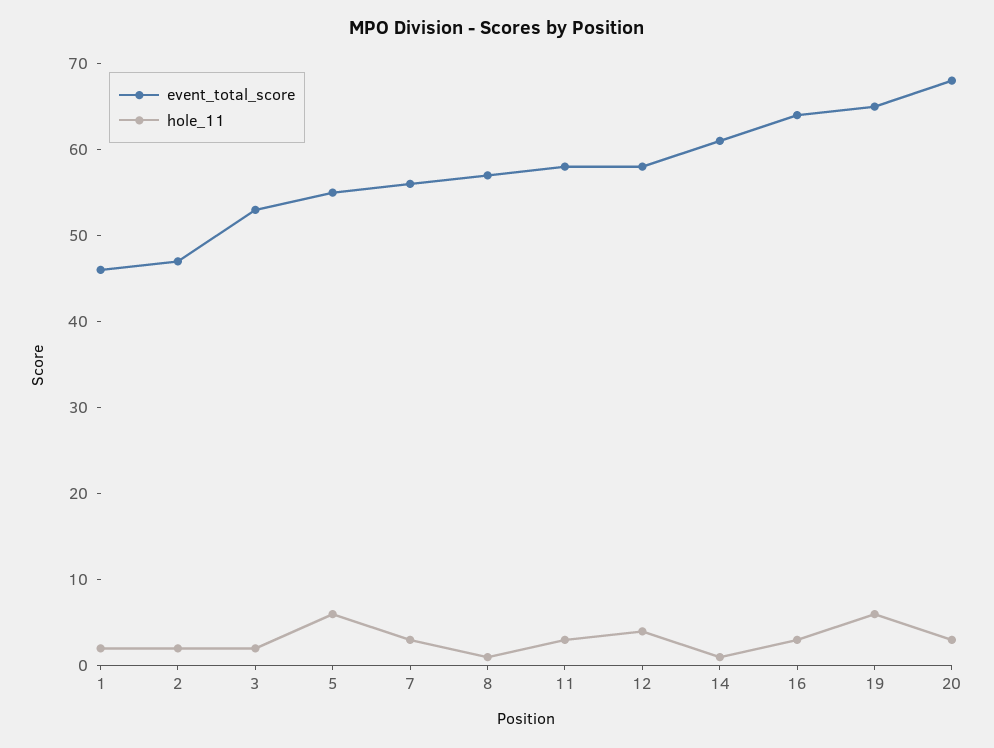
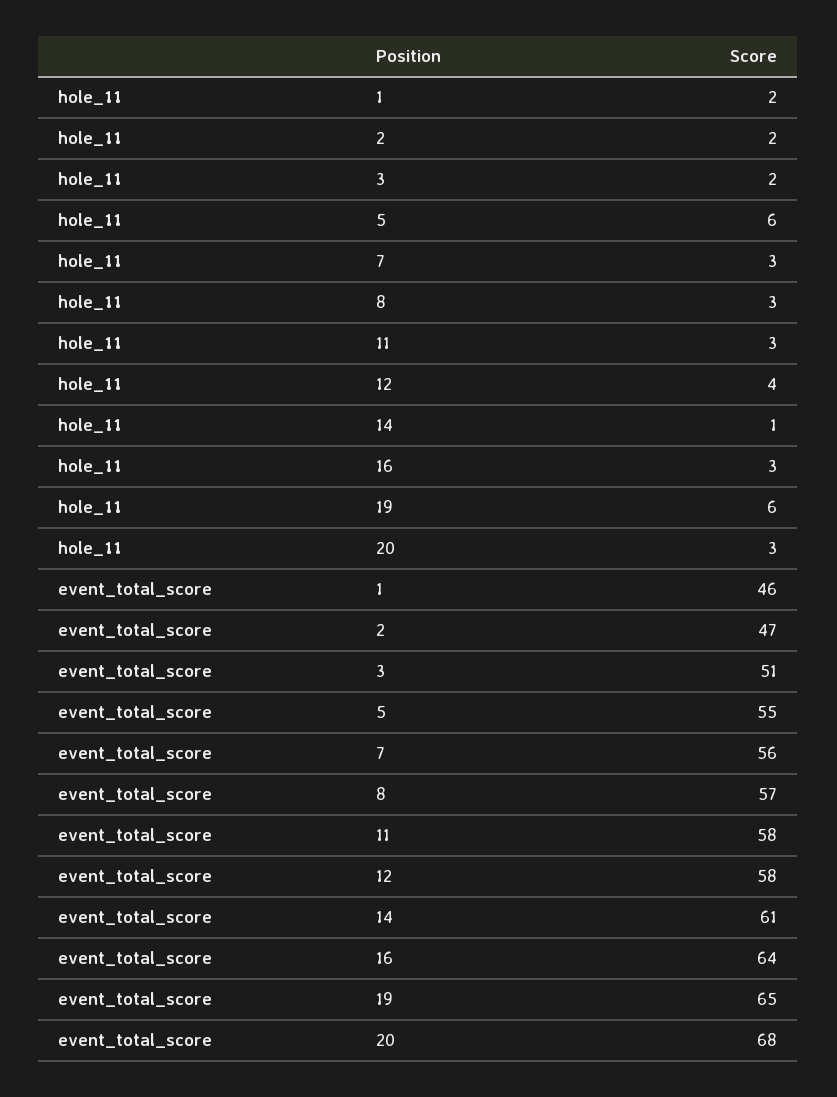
event_total_score, 3: 53 -> 51
hole_11, 8: 1 -> 3

